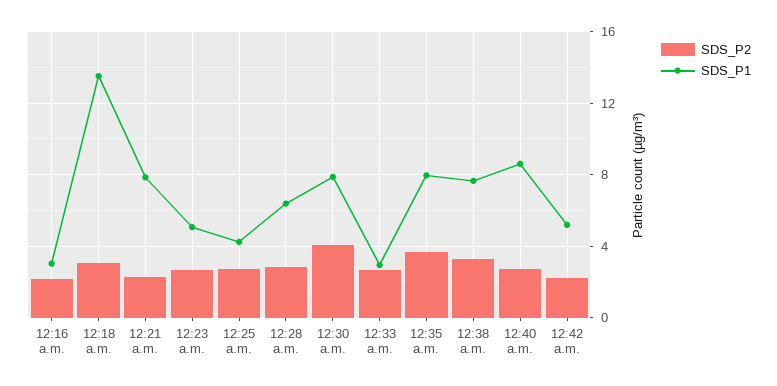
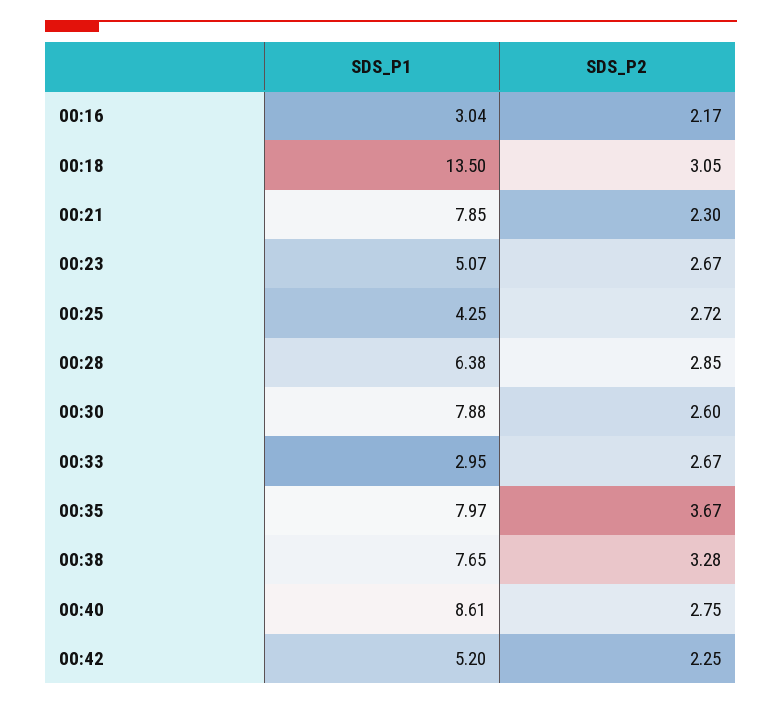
SDS_P2, 12:30 a.m.: 4 -> 2.6

